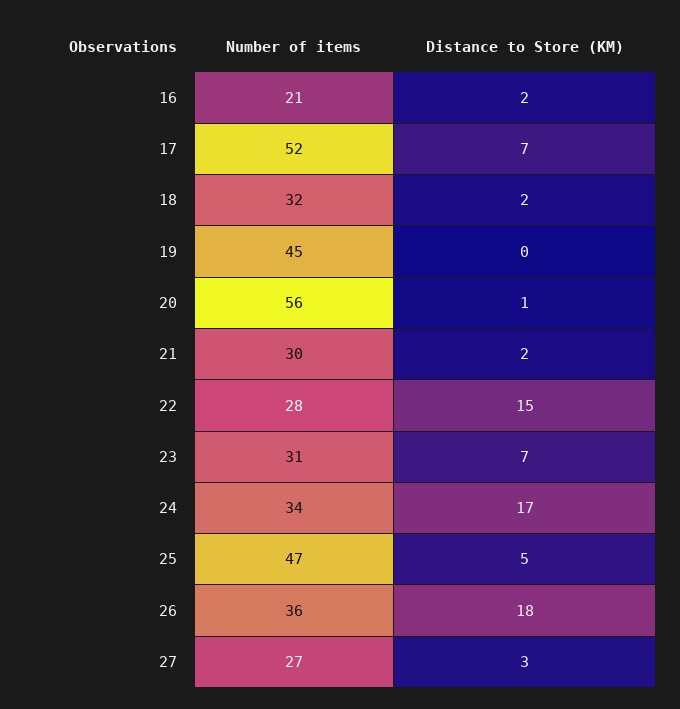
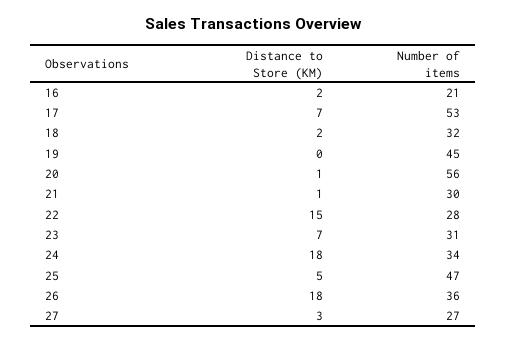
Number of items, 17: 52 -> 53
Distance to Store (KM), 21: 2 -> 1
Distance to Store (KM), 24: 17 -> 18

